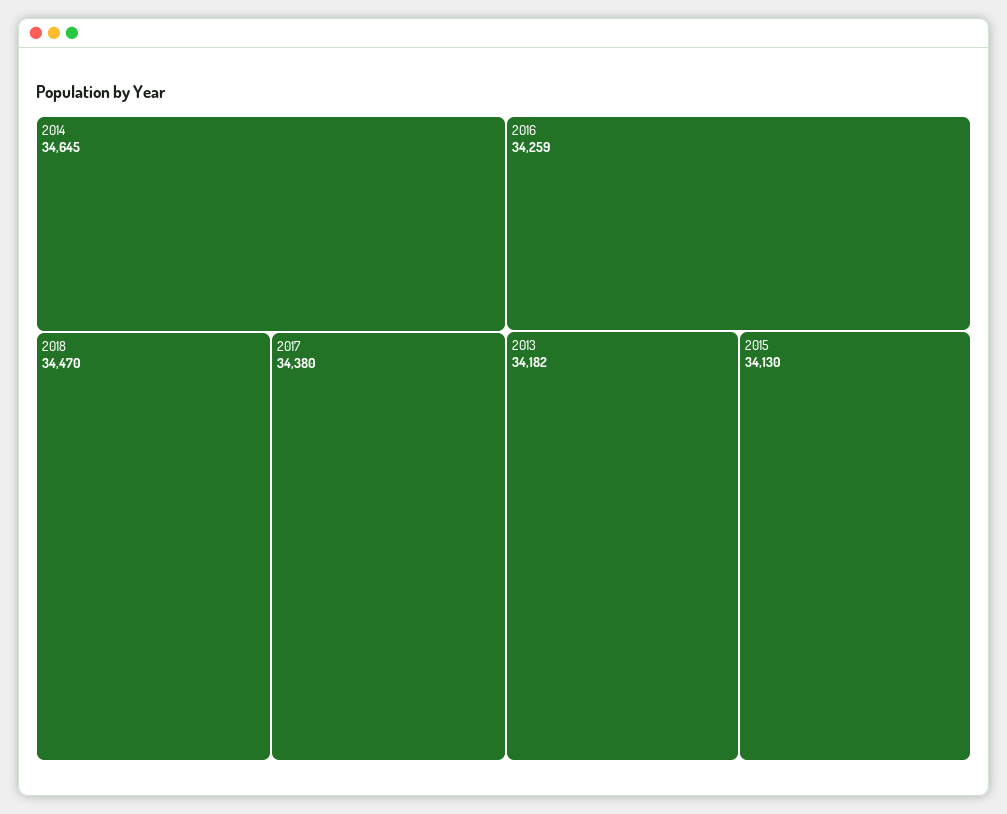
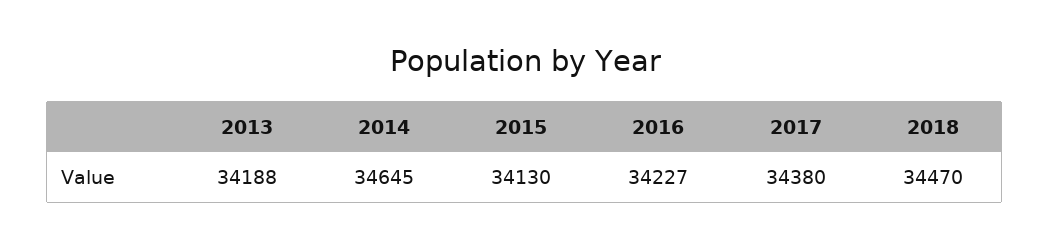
2016: 34259 -> 34227
2013: 34182 -> 34188

